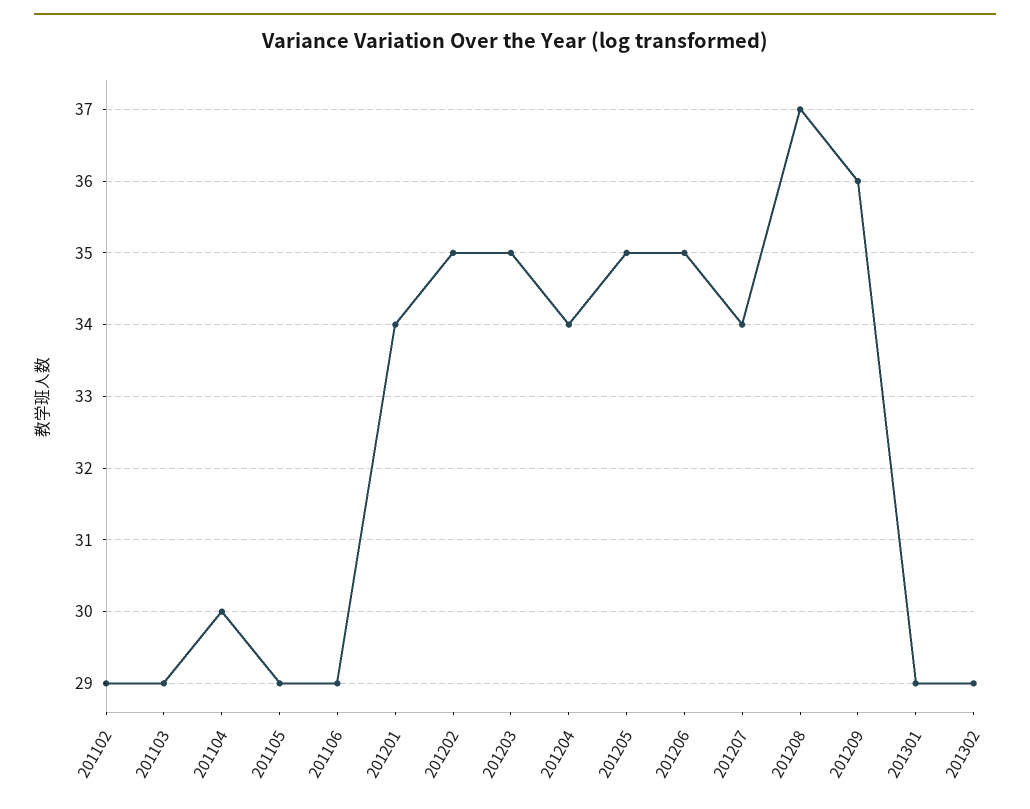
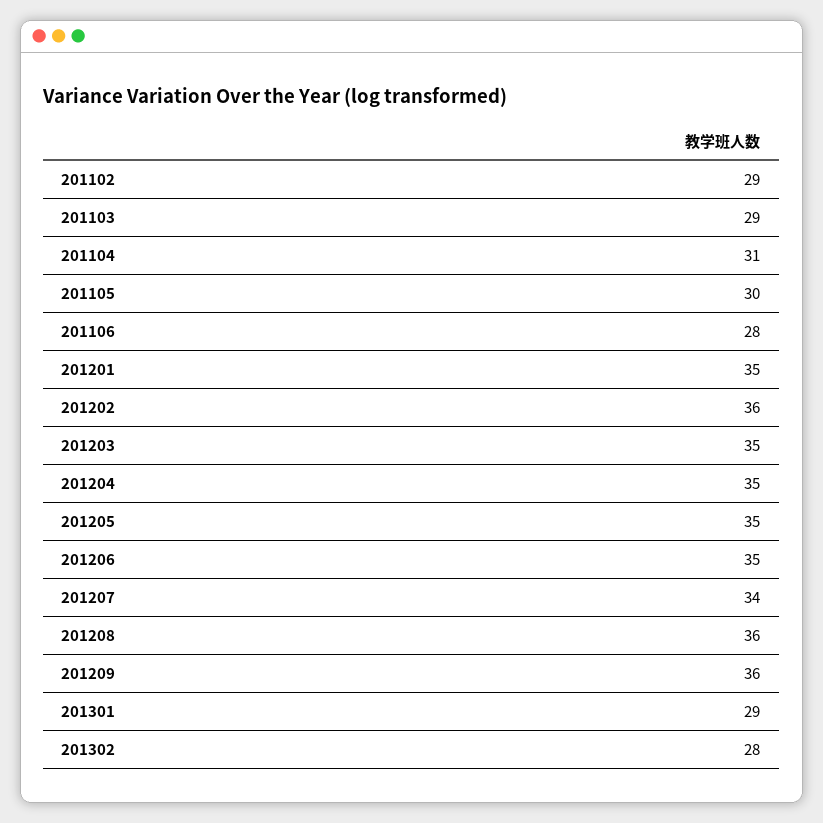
201104: 30 -> 31
201105: 29 -> 30
201106: 29 -> 28
201201: 34 -> 35
201202: 35 -> 36
201204: 34 -> 35
201208: 37 -> 36
201302: 29 -> 28

